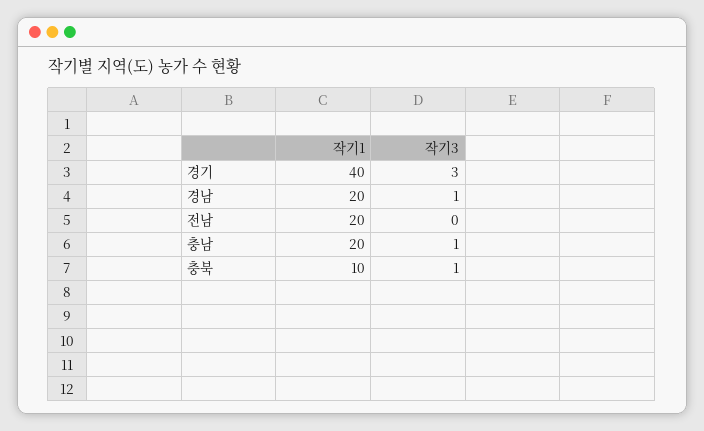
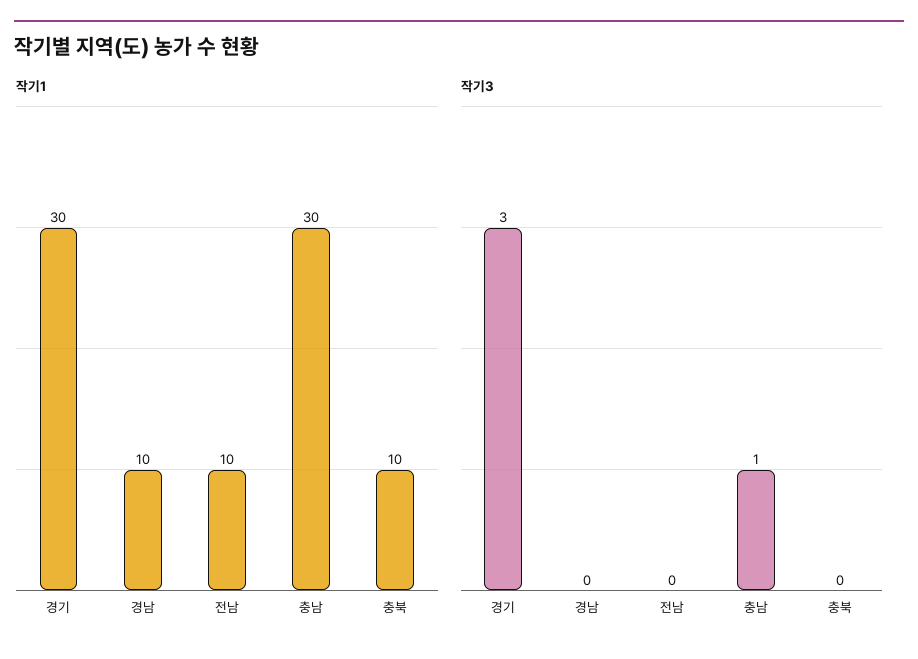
작기1, 경기: 40 -> 30
작기1, 경남: 20 -> 10
작기3, 경남: 1 -> 0
작기1, 전남: 20 -> 10
작기1, 충남: 20 -> 30
작기3, 충북: 1 -> 0

